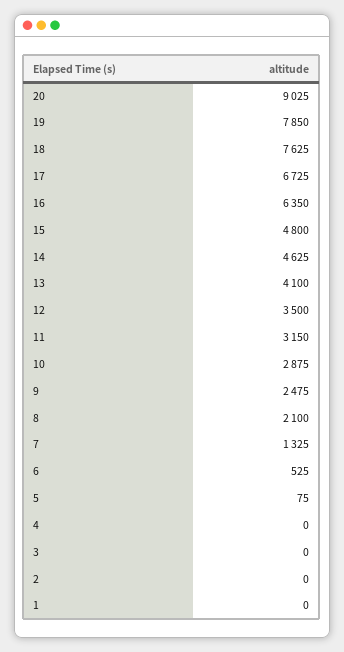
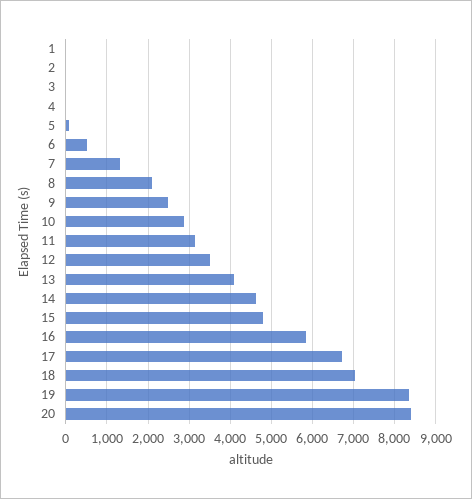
20: 9025 -> 8400
19: 7850 -> 8400
18: 7625 -> 7000
16: 6350 -> 5800

